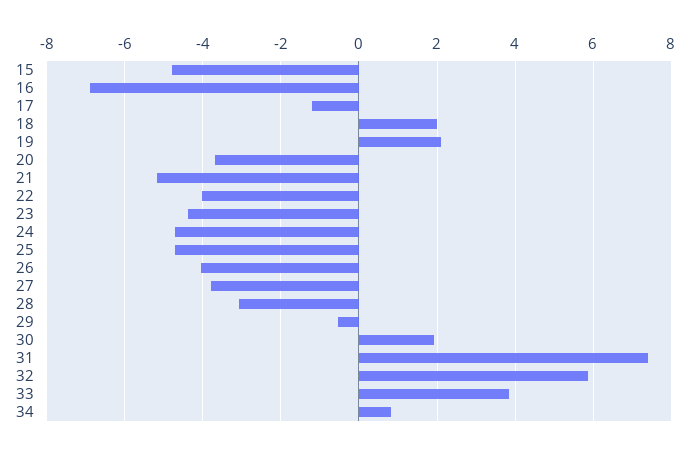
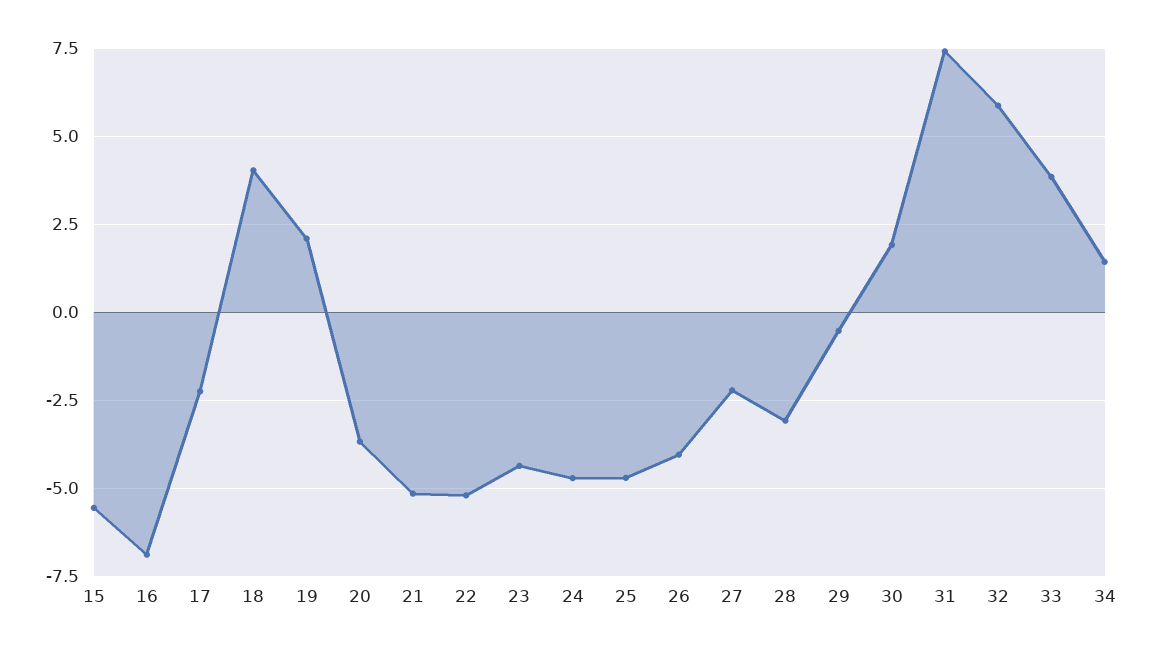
15: -4.8 -> -5.5
17: -1.2 -> -2.25
18: 2 -> 4
22: -4 -> -5.25
27: -3.8 -> -2.25
34: 0.8 -> 1.5

